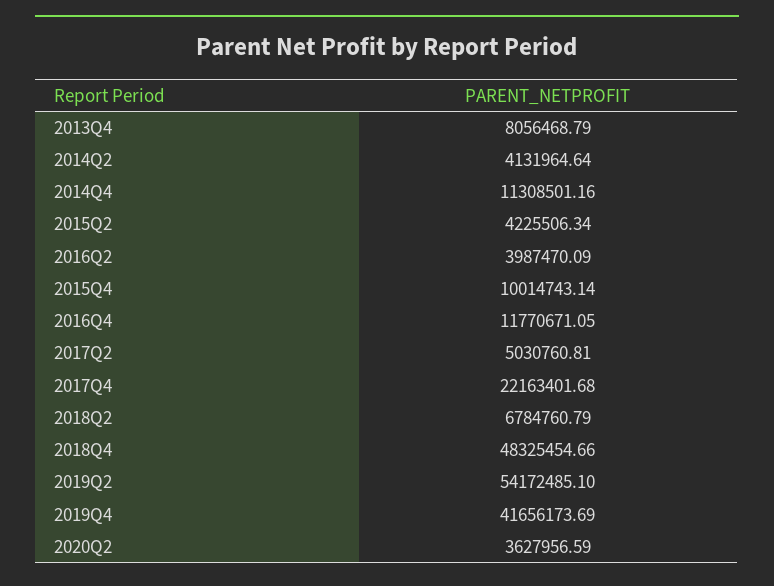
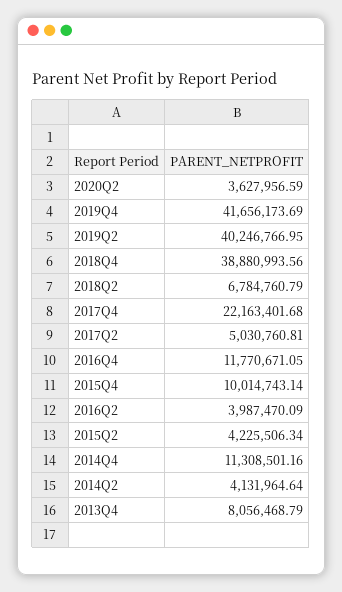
2018Q4: 48325454.66 -> 38880993.56
2019Q2: 54172485.1 -> 40246766.95

